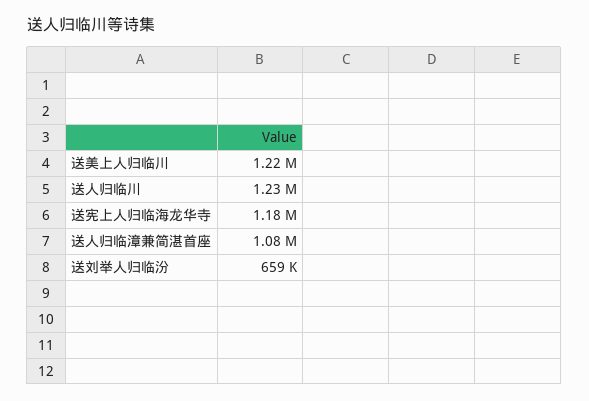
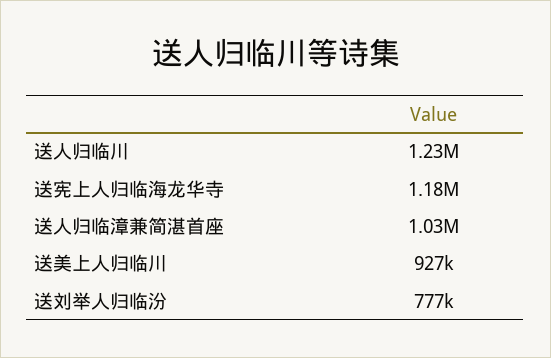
送美上人归临川: 1220000 -> 927000
送人归临漳兼简湛首座: 1080000 -> 1030000
送刘举人归临汾: 659000 -> 777000

